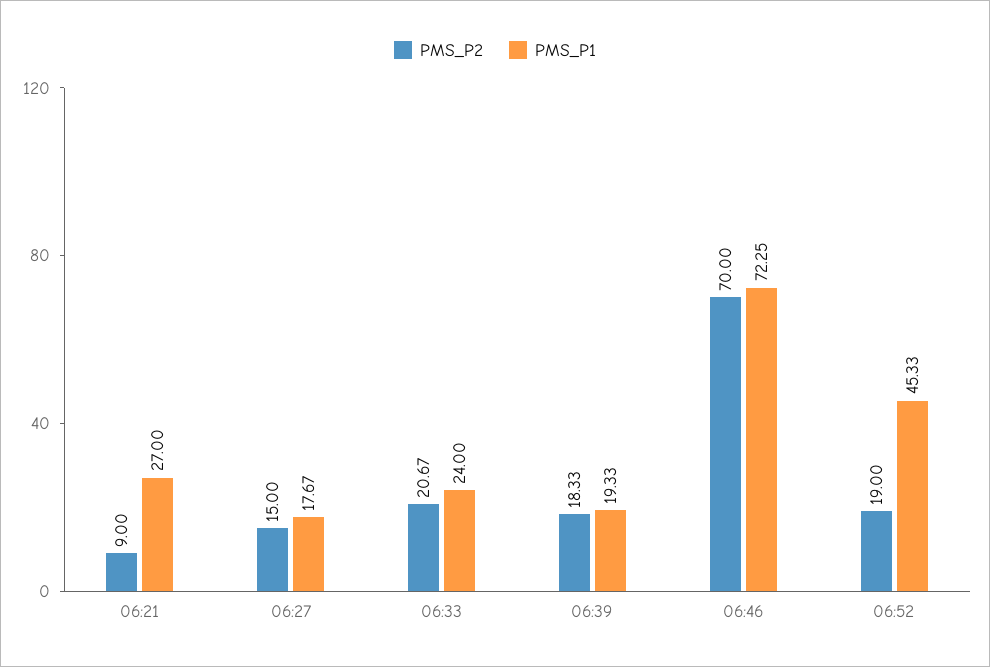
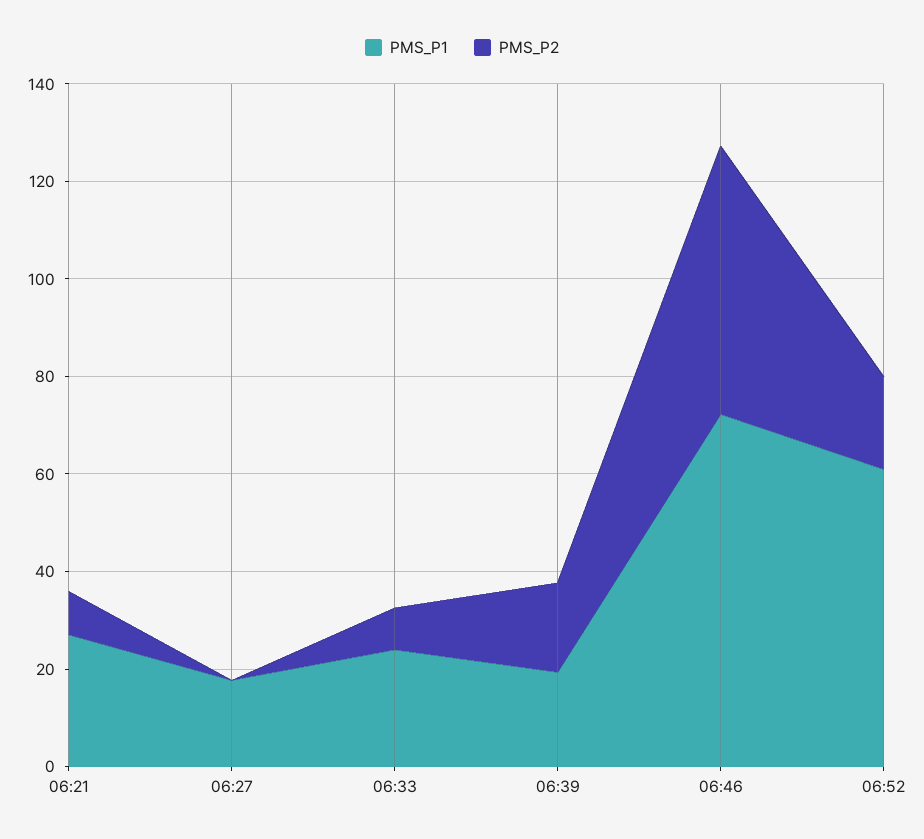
PMS_P2, 06:27: 15 -> 0
PMS_P2, 06:33: 20.67 -> 10
PMS_P2, 06:46: 70 -> 55
PMS_P1, 06:52: 45.33 -> 60

